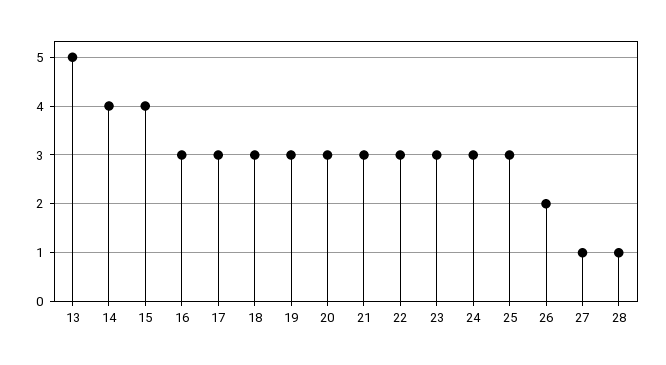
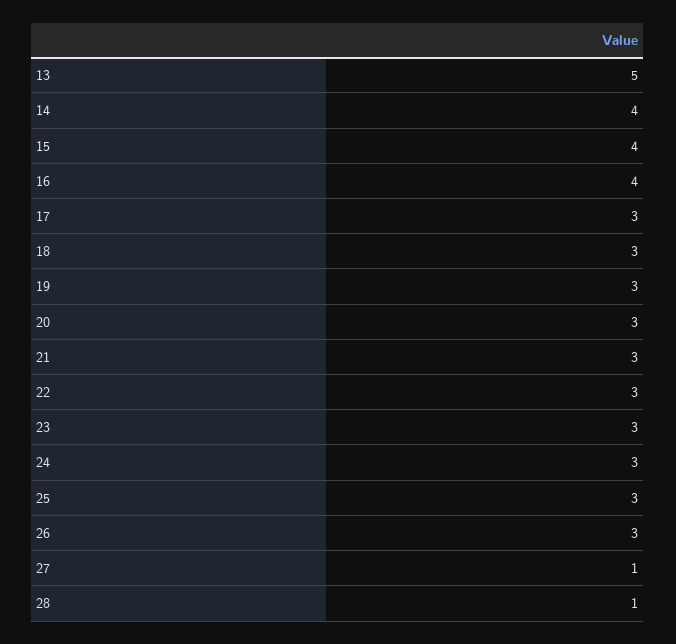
16: 3 -> 4
26: 2 -> 3

